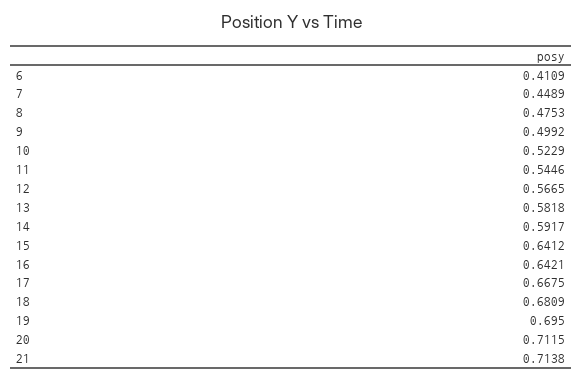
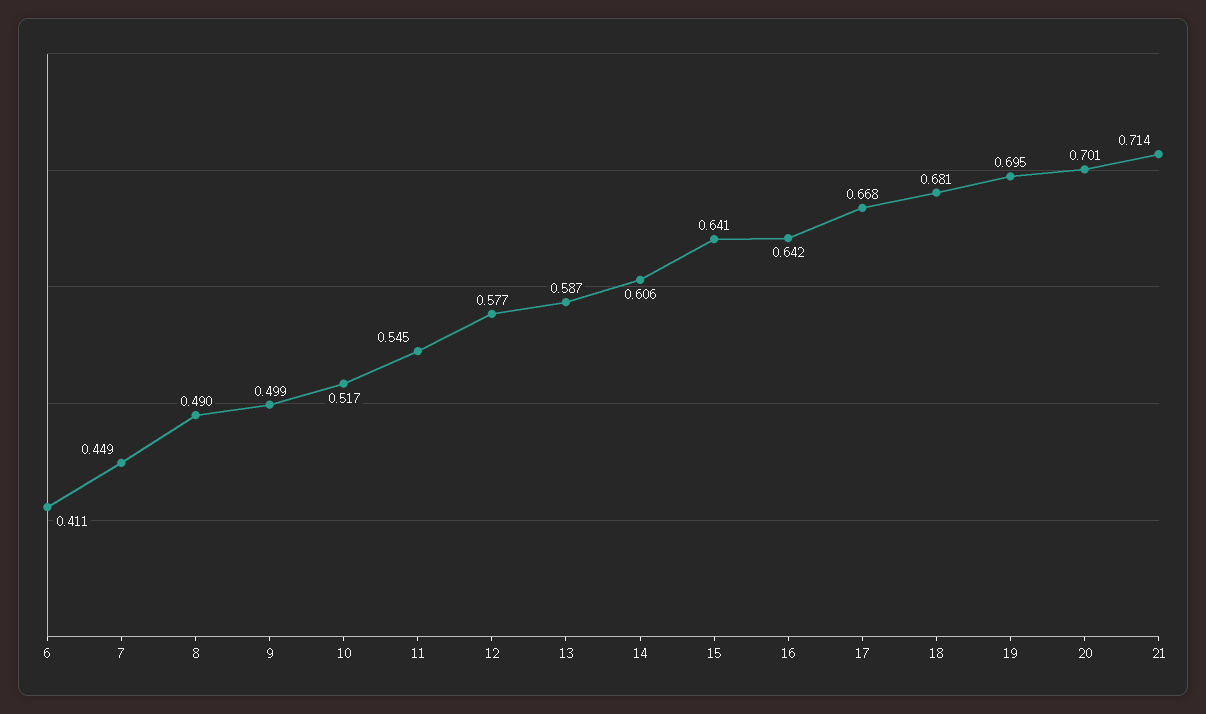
8: 0.4753 -> 0.49
10: 0.5229 -> 0.517
12: 0.5665 -> 0.577
13: 0.5818 -> 0.587
14: 0.5917 -> 0.606
20: 0.7115 -> 0.701

